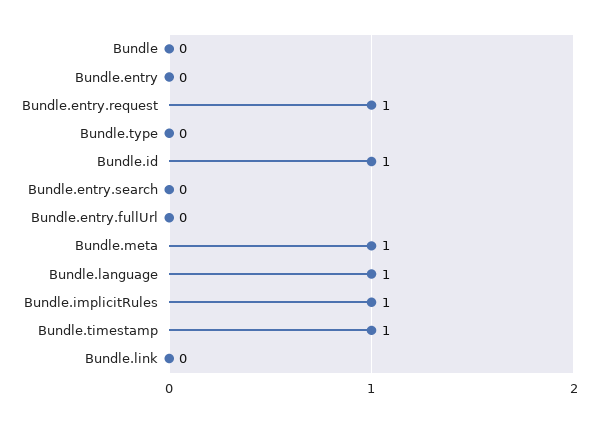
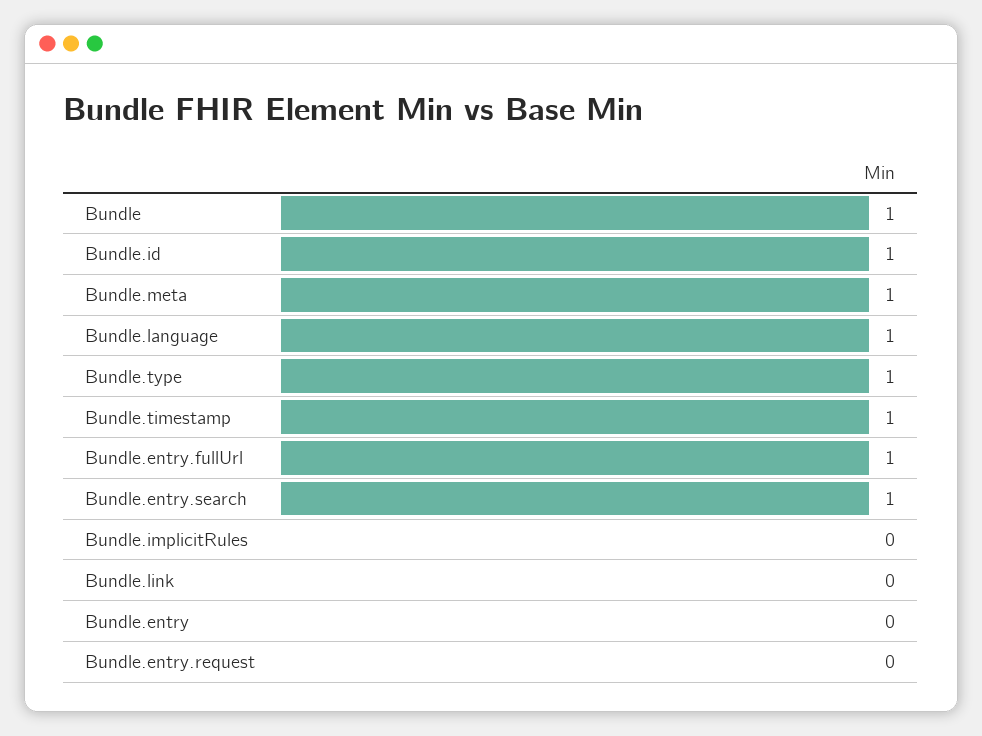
Bundle: 0 -> 1
Bundle.entry.request: 1 -> 0
Bundle.type: 0 -> 1
Bundle.entry.search: 0 -> 1
Bundle.entry.fullUrl: 0 -> 1
Bundle.implicitRules: 1 -> 0

